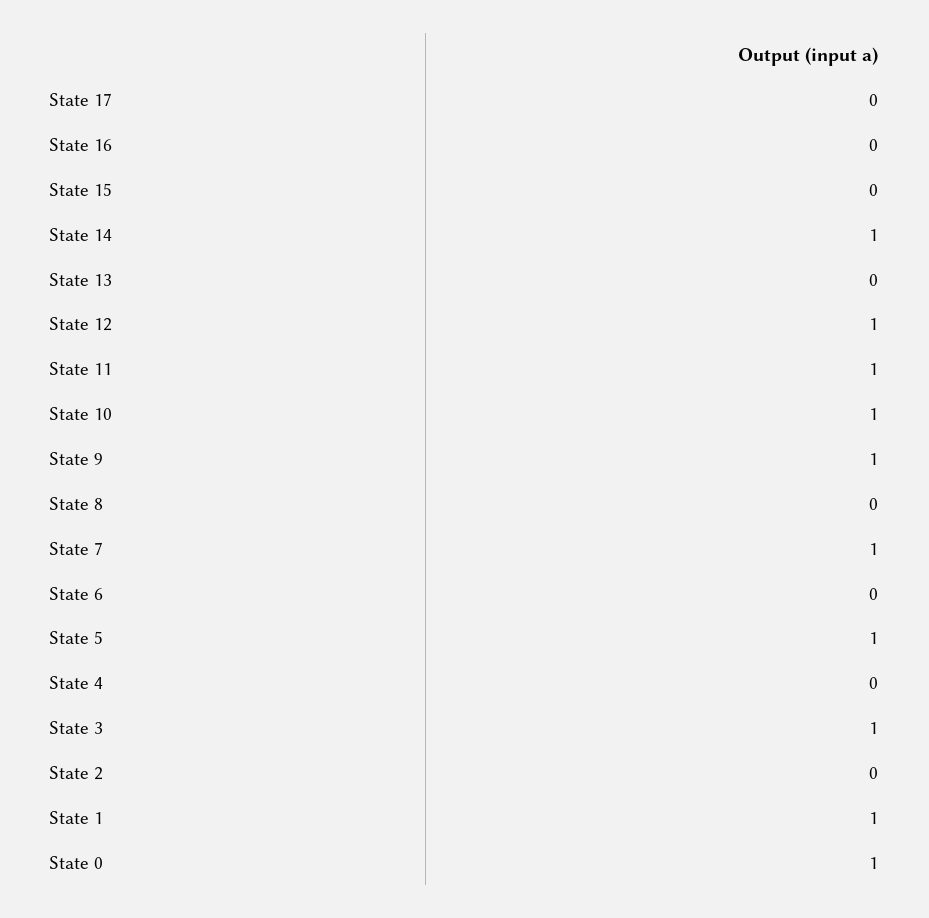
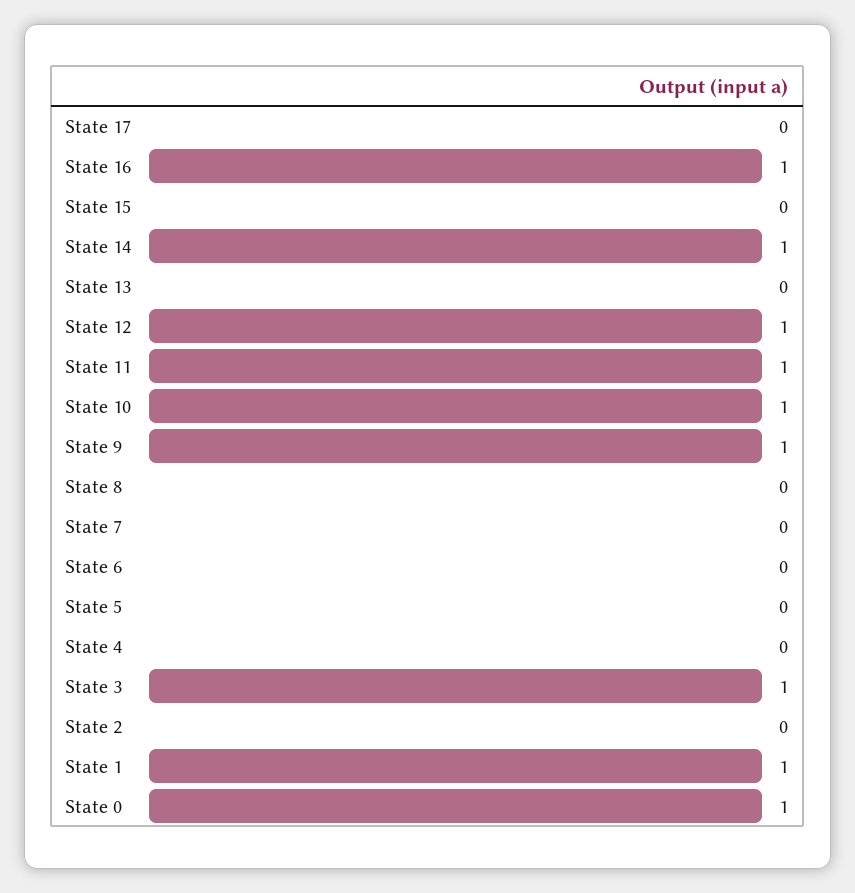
State 16: 0 -> 1
State 7: 1 -> 0
State 5: 1 -> 0

